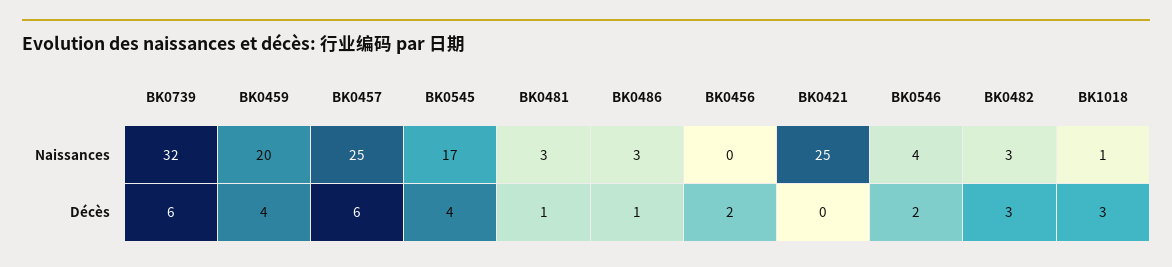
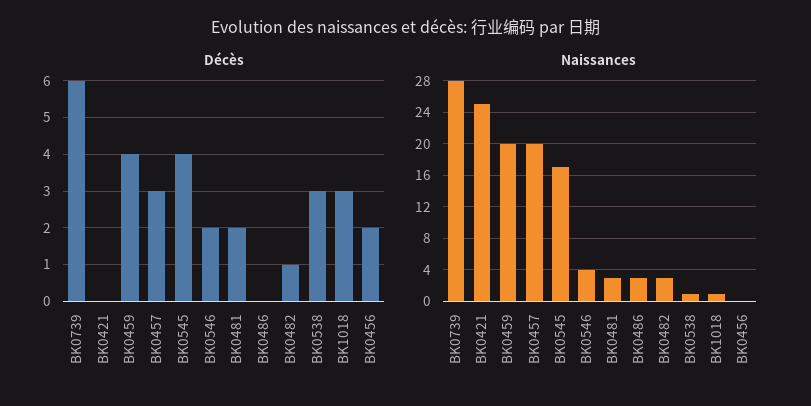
Naissances, BK0739: 32 -> 28
Naissances, BK0457: 25 -> 20
Décès, BK0457: 6 -> 3
Décès, BK0481: 1 -> 2
Décès, BK0486: 1 -> 0
Décès, BK0482: 3 -> 1
Décès, BK0538: none -> 3
Naissances, BK0538: none -> 1

